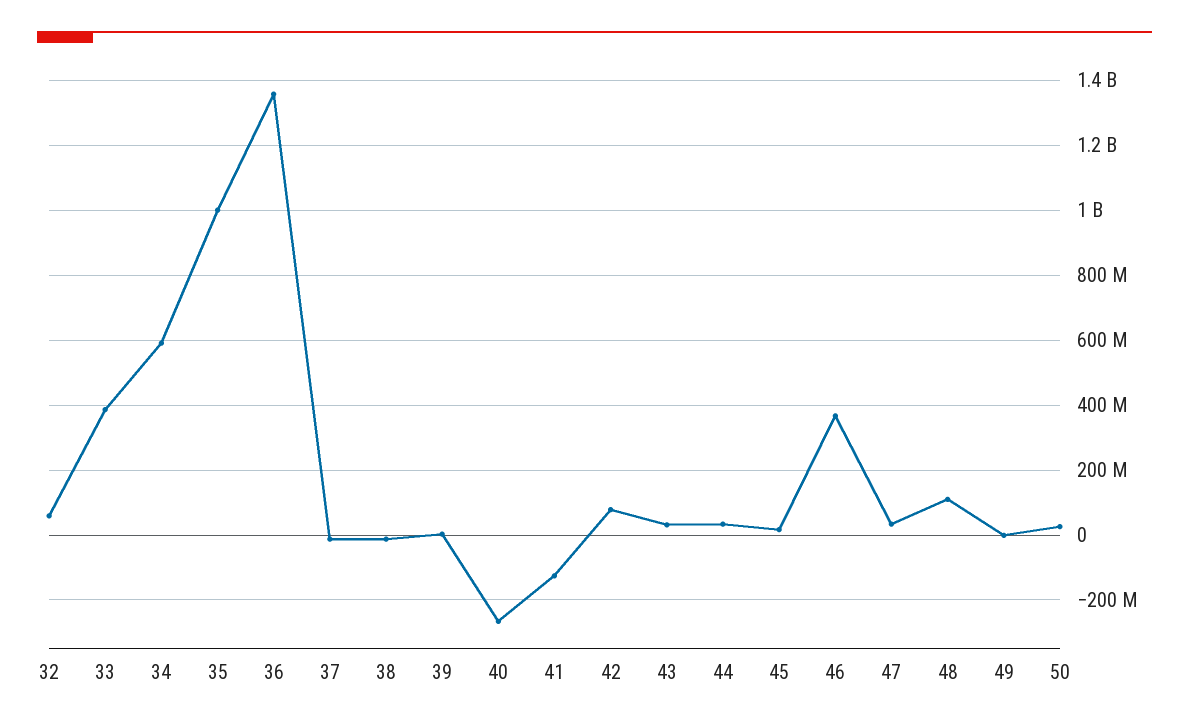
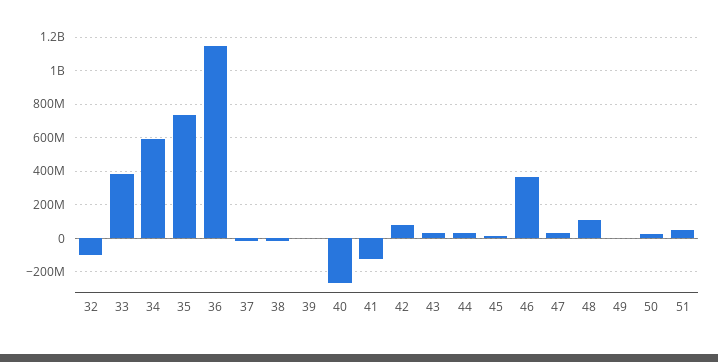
32: 60000000 -> -100000000
35: 1000000000 -> 750000000
36: 1360000000 -> 1150000000
51: none -> 50000000

